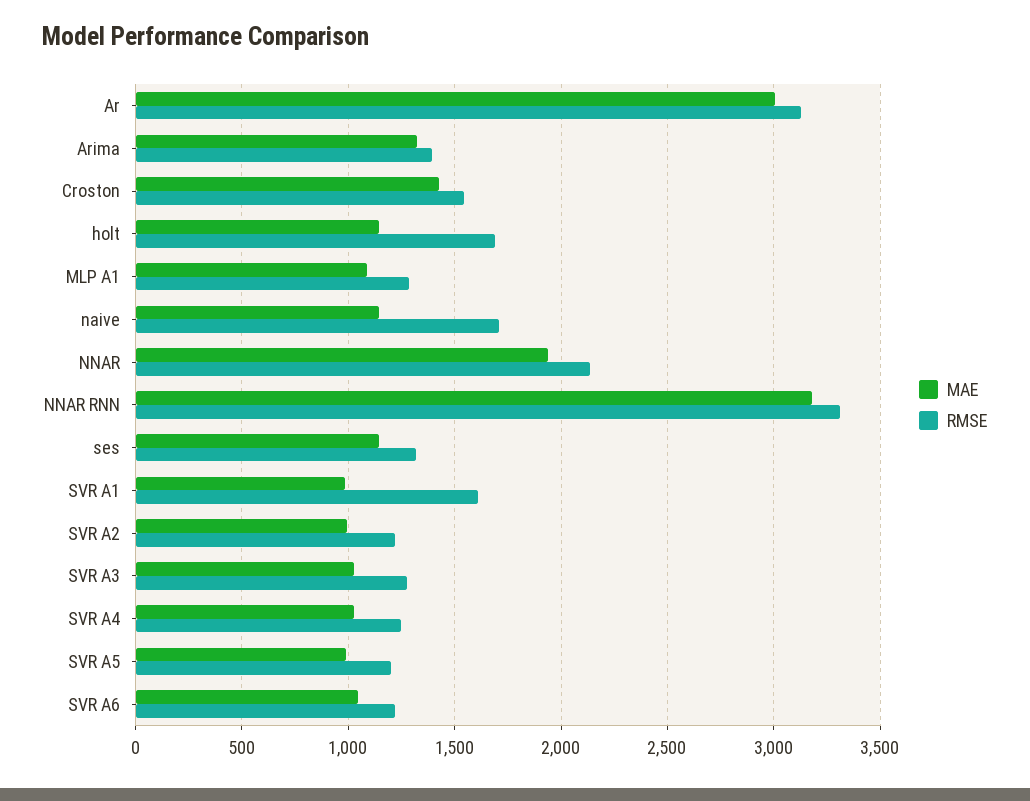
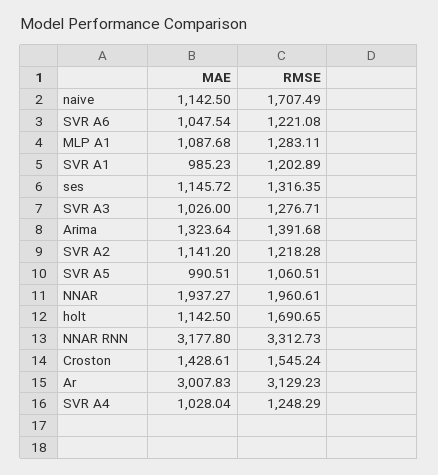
RMSE, NNAR: 2150 -> 1960.61
RMSE, SVR A1: 1600 -> 1202.89
MAE, SVR A2: 1000 -> 1141.2
RMSE, SVR A5: 1200 -> 1060.51

